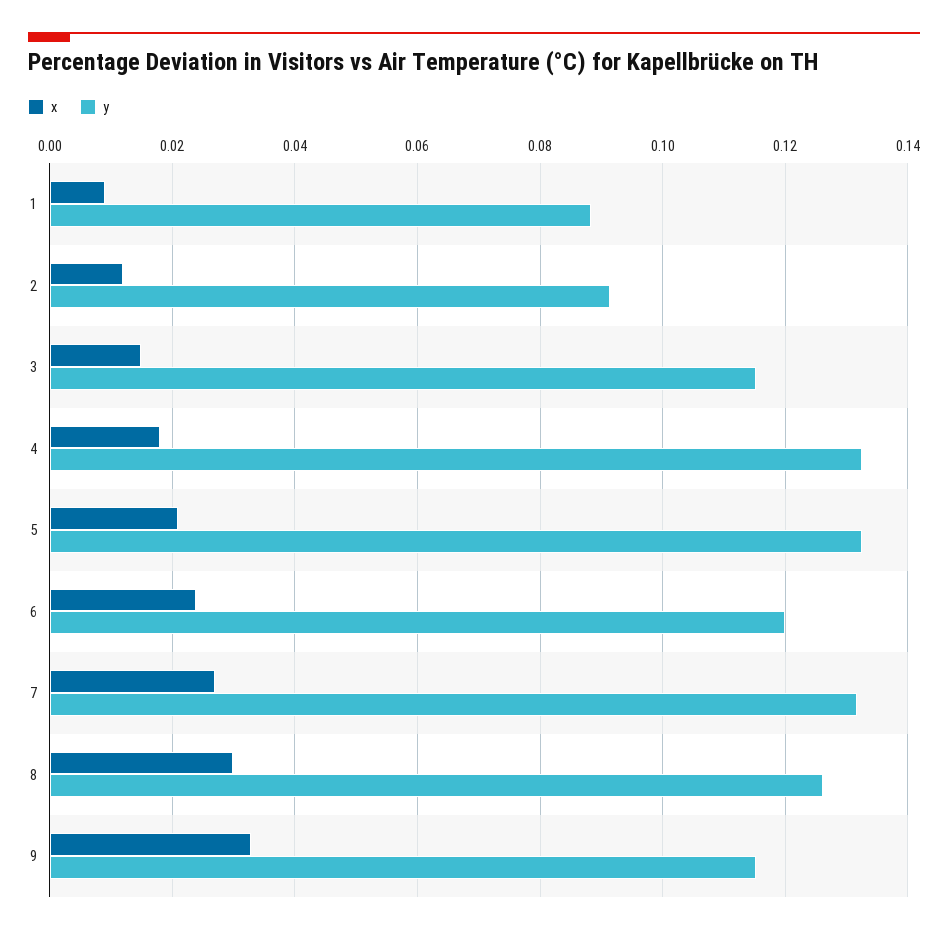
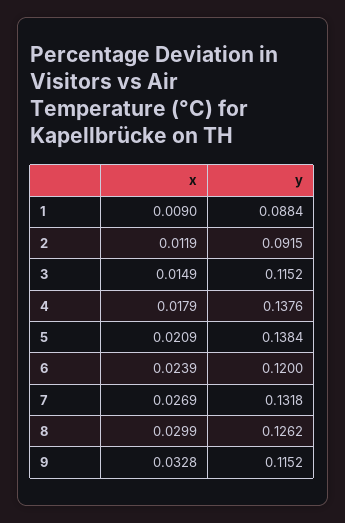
y, 4: 0.132 -> 0.1376
y, 5: 0.132 -> 0.1384

